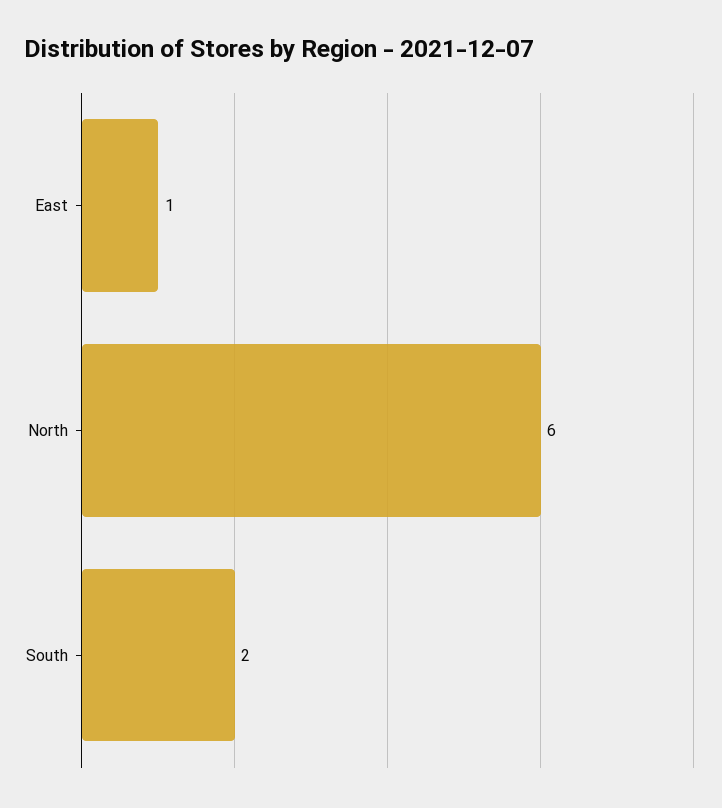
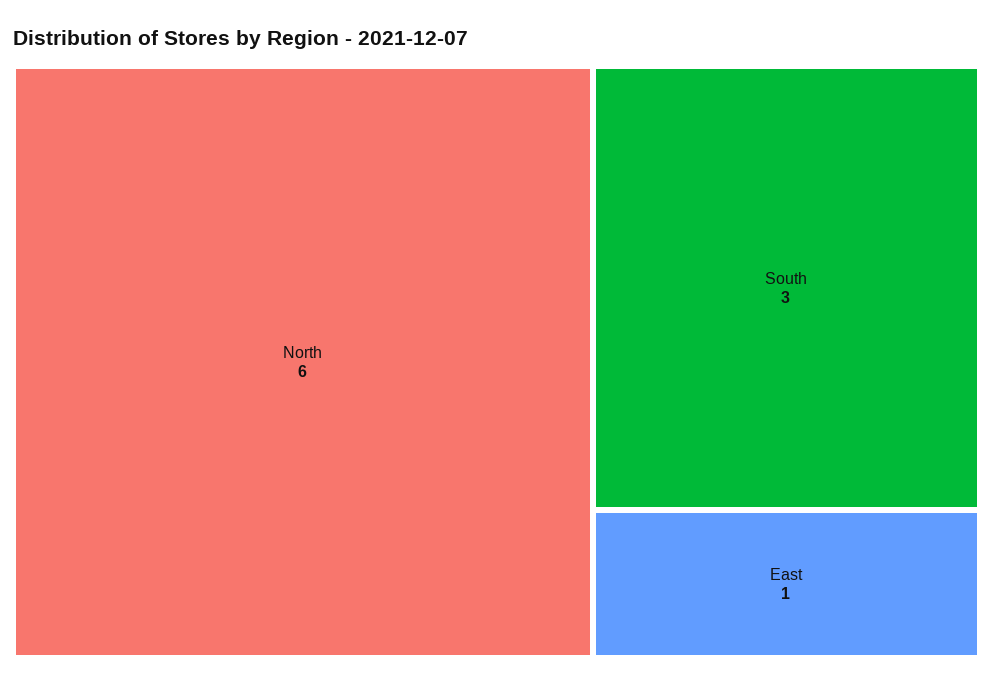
South: 2 -> 3

